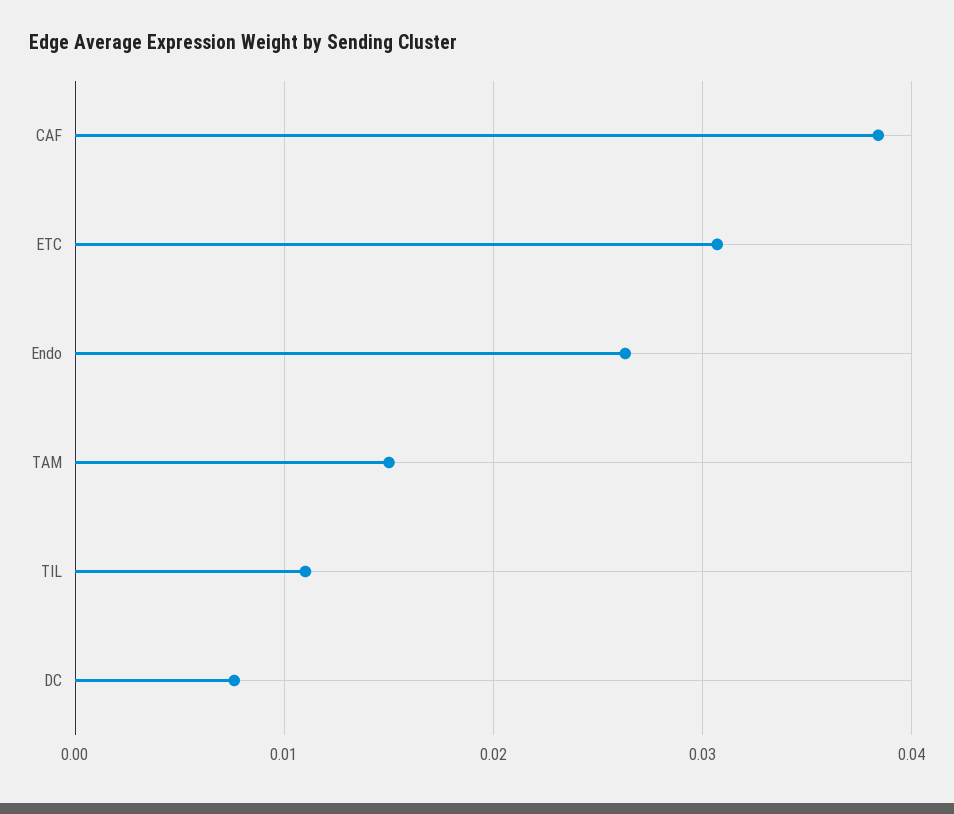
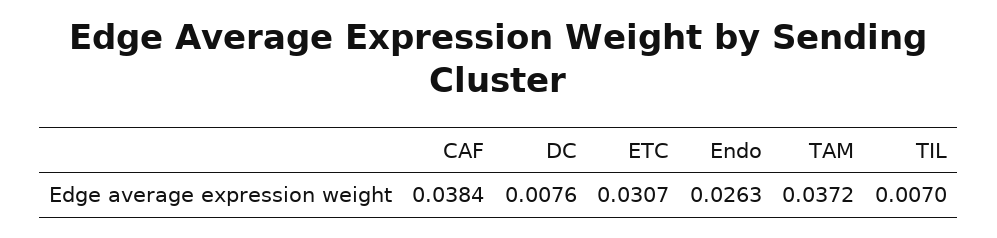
TAM: 0.015 -> 0.0372
TIL: 0.011 -> 0.007

